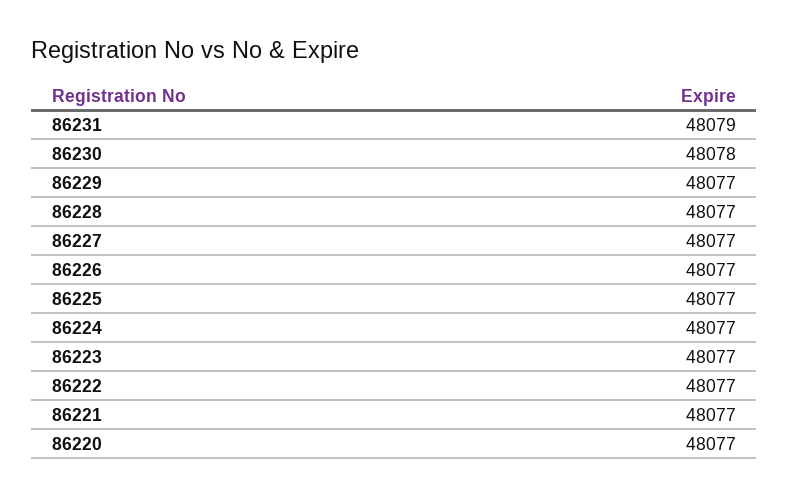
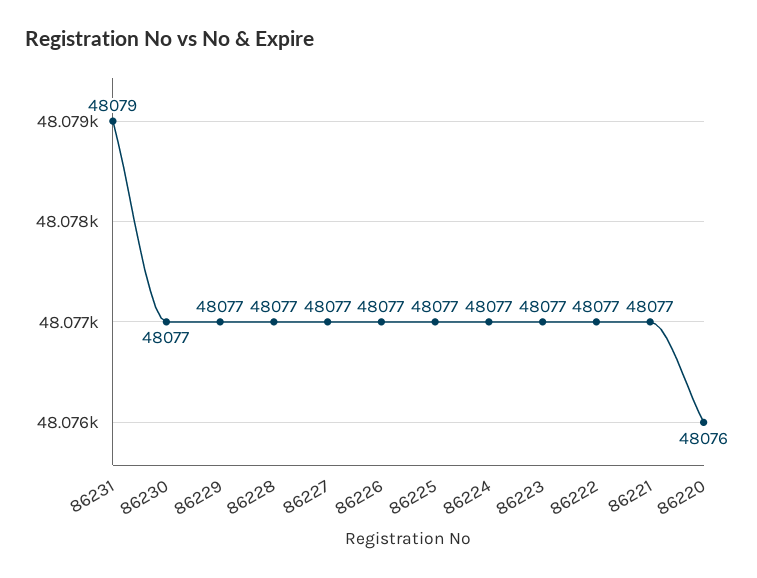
86230: 48078 -> 48077
86220: 48077 -> 48076

